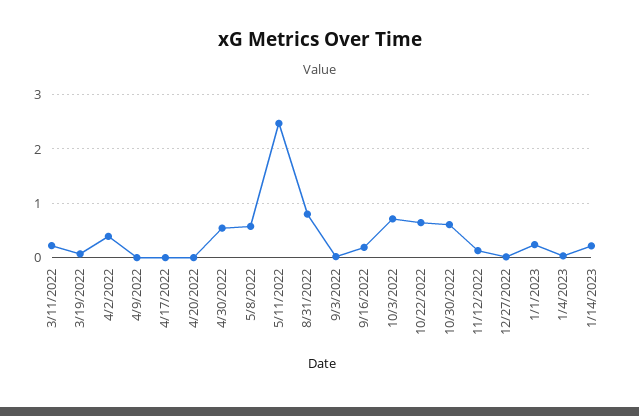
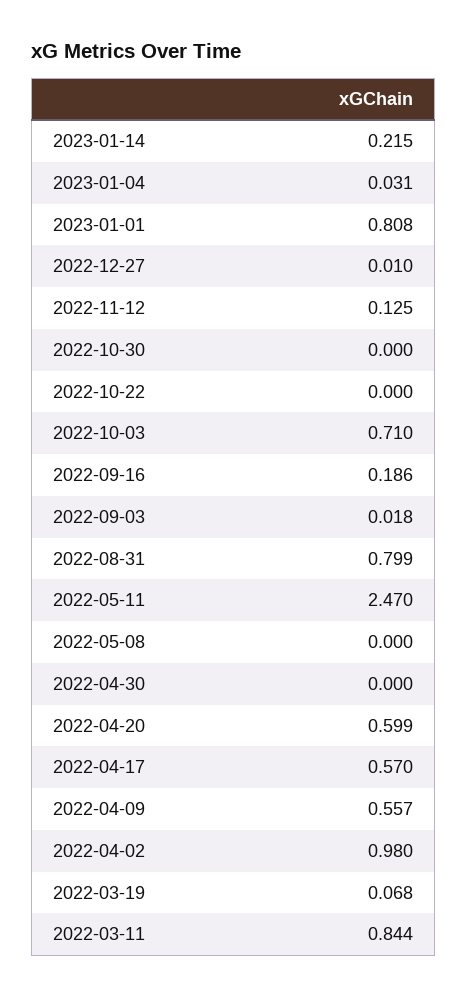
3/11/2022: 0.2 -> 0.844
4/2/2022: 0.4 -> 0.98
4/9/2022: 0 -> 0.557
4/17/2022: 0 -> 0.57
4/20/2022: 0 -> 0.599
4/30/2022: 0.6 -> 0
5/8/2022: 0.6 -> 0
10/22/2022: 0.6 -> 0
10/30/2022: 0.6 -> 0
1/1/2023: 0.2 -> 0.808

